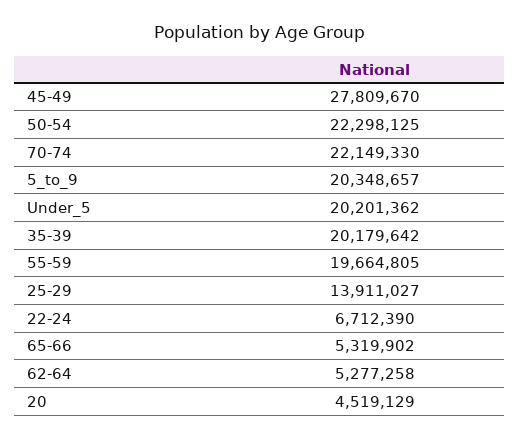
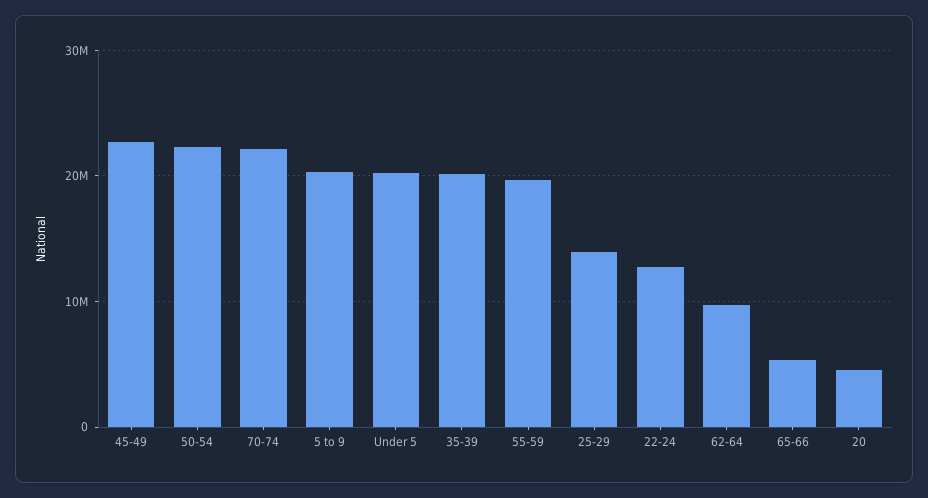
45-49: 27809670 -> 23000000
22-24: 6712390 -> 13000000
62-64: 5277258 -> 10000000

